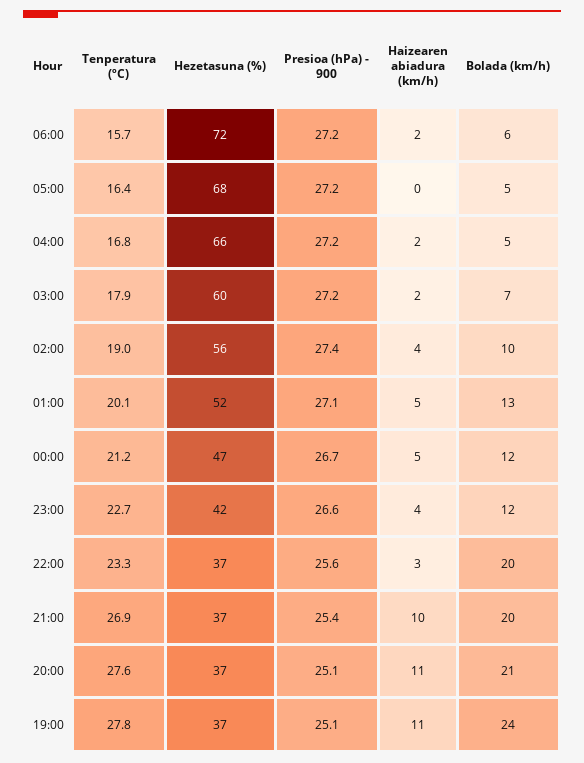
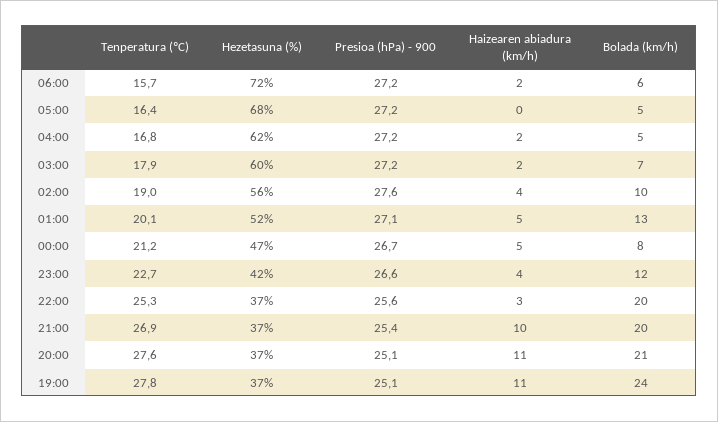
Hezetasuna (%), 04:00: 66 -> 62
Presioa (hPa) - 900, 02:00: 27.4 -> 27.6
Bolada (km/h), 00:00: 12 -> 8
Tenperatura (ºC), 22:00: 23.3 -> 25.3

